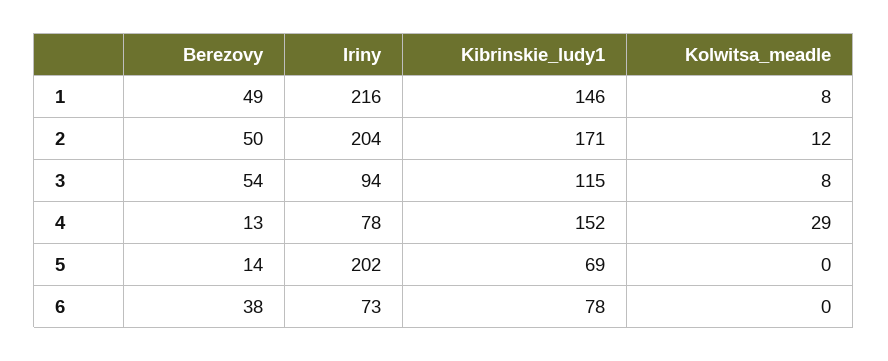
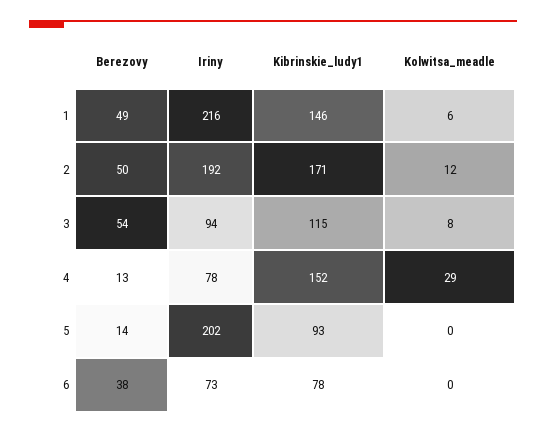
Kolwitsa_meadle, 1: 8 -> 6
Iriny, 2: 204 -> 192
Kibrinskie_ludy1, 5: 69 -> 93

